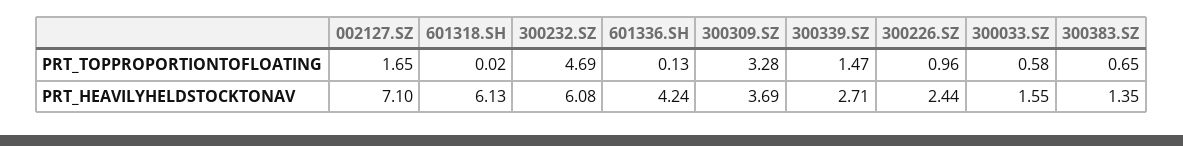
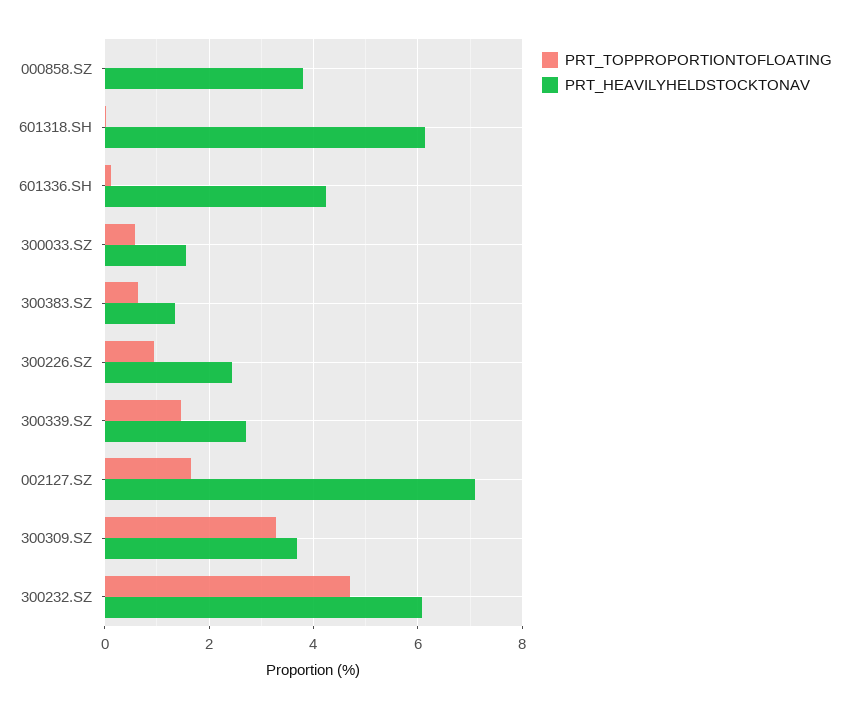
PRT_TOPPROPORTIONTOFLOATING, 000858.SZ: none -> 0
PRT_HEAVILYHELDSTOCKTONAV, 000858.SZ: none -> 3.8

